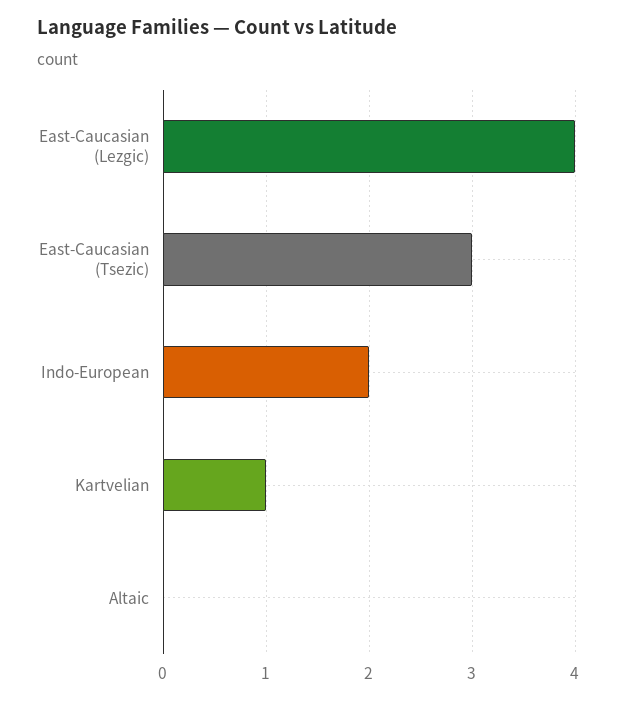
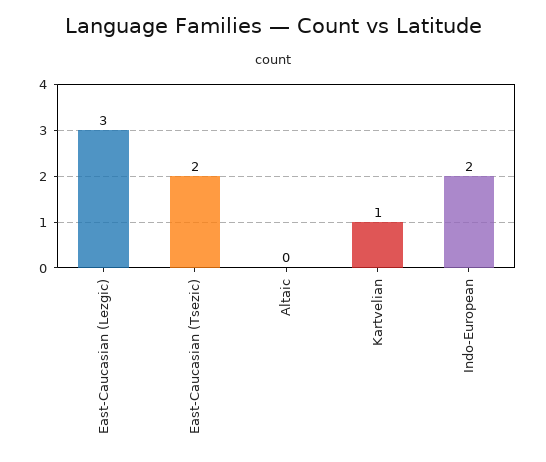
East-Caucasian (Lezgic): 4 -> 3
East-Caucasian (Tsezic): 3 -> 2

